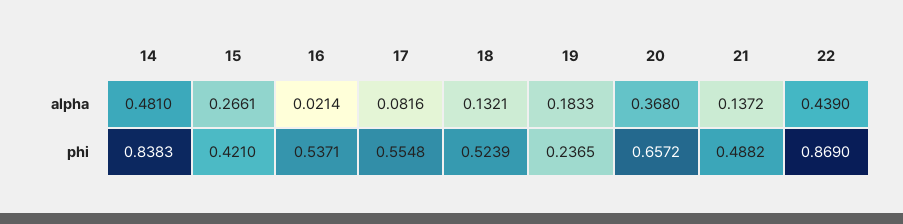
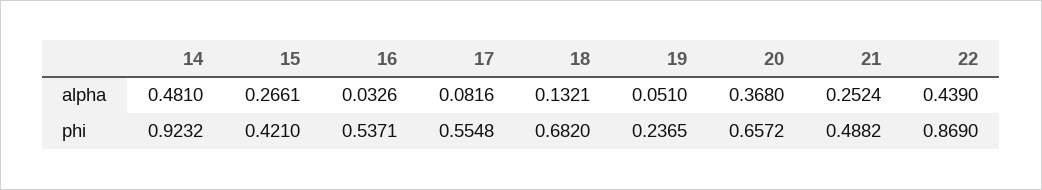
16, alpha: 0.0214 -> 0.0326
19, alpha: 0.1833 -> 0.051
21, alpha: 0.1372 -> 0.2524
14, phi: 0.8383 -> 0.9232
18, phi: 0.5239 -> 0.682

